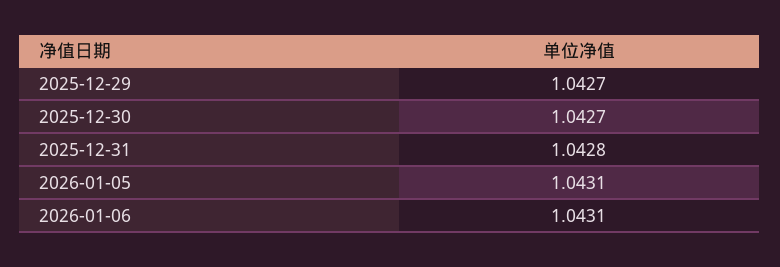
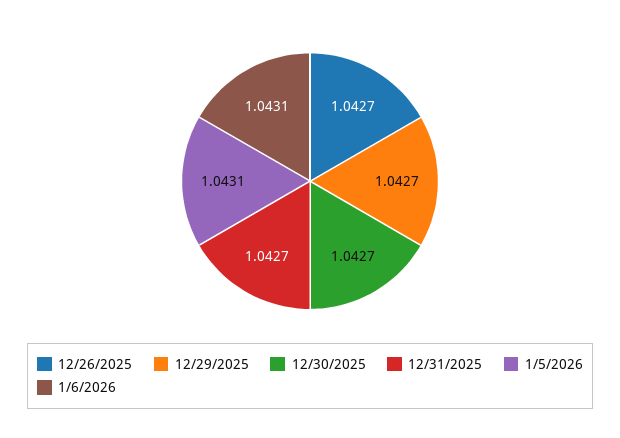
2025-12-31: 1.0428 -> 1.0427
12/26/2025: none -> 1.0427

